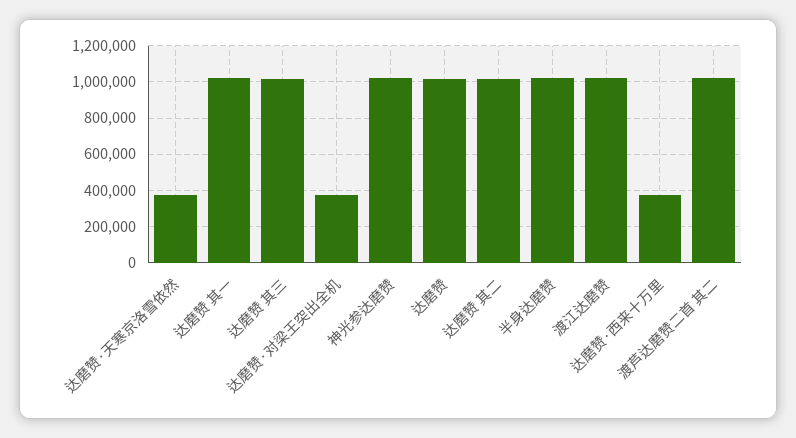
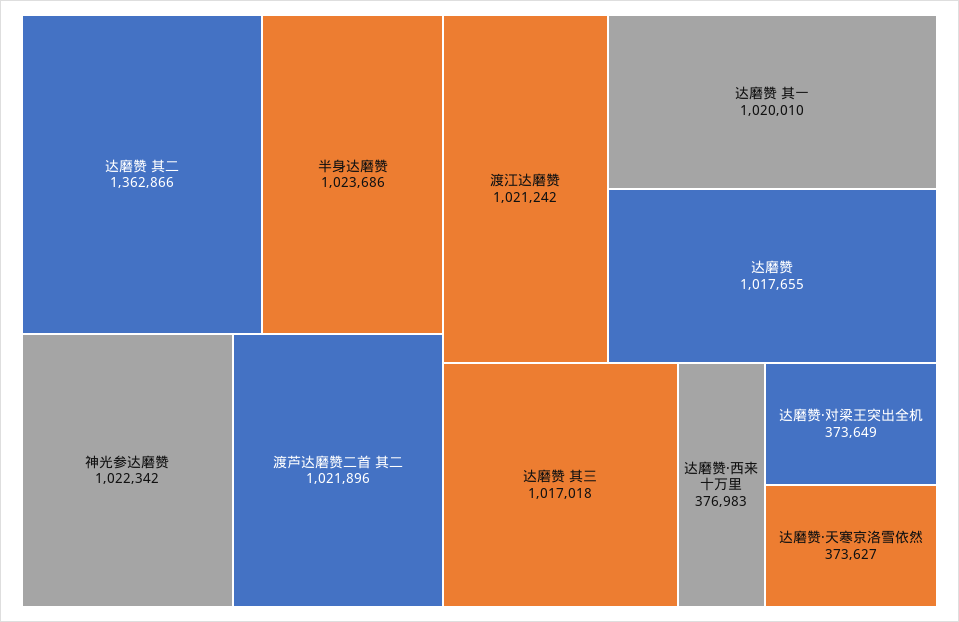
达磨赞 其二: 1000000 -> 1362866

